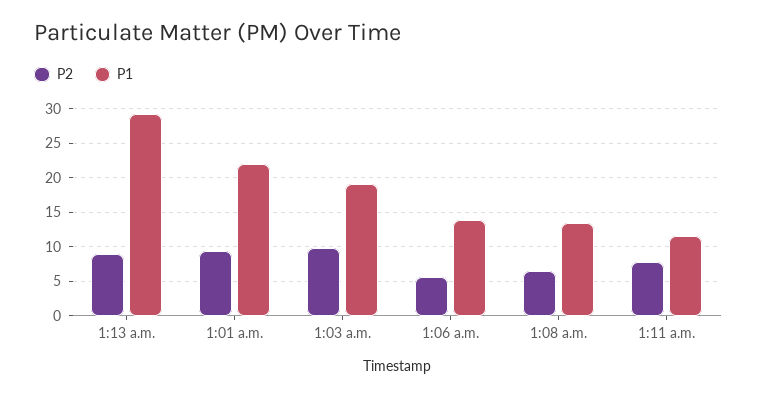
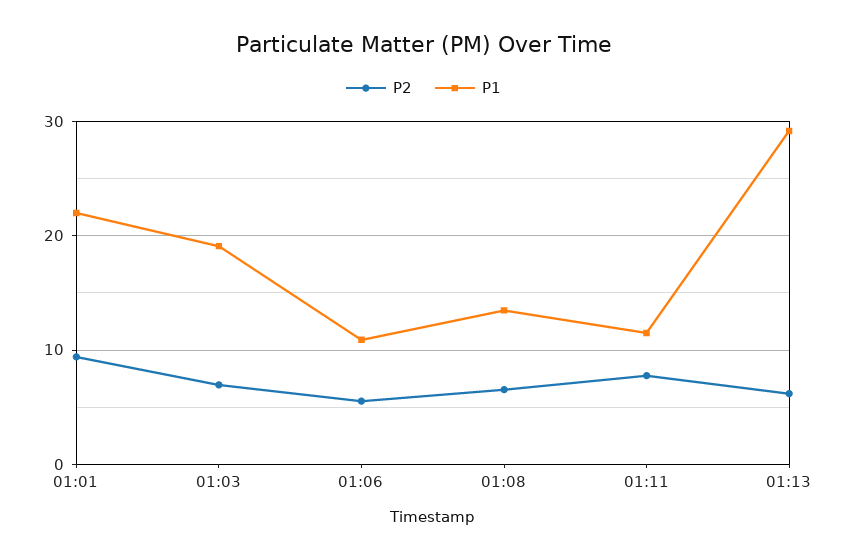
P2, 1:13 a.m.: 9 -> 6
P2, 1:03 a.m.: 10 -> 7
P1, 1:06 a.m.: 14 -> 11

